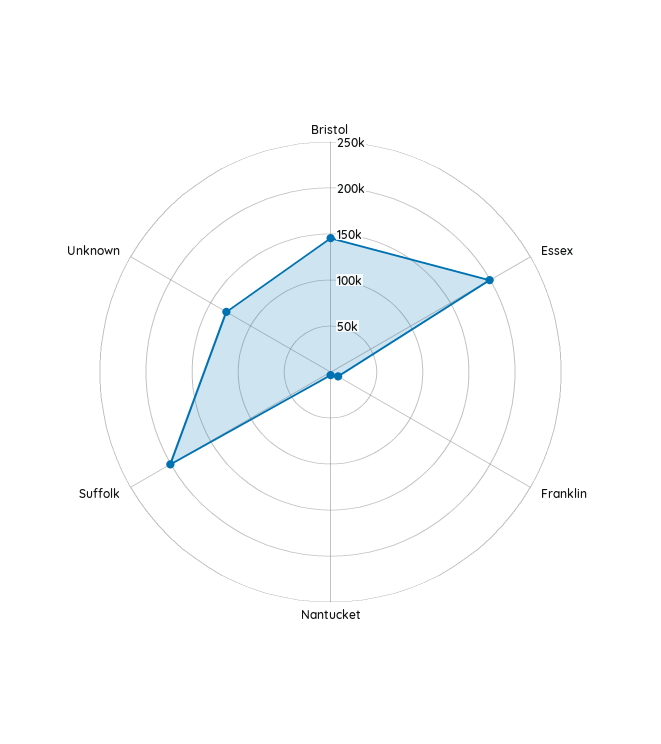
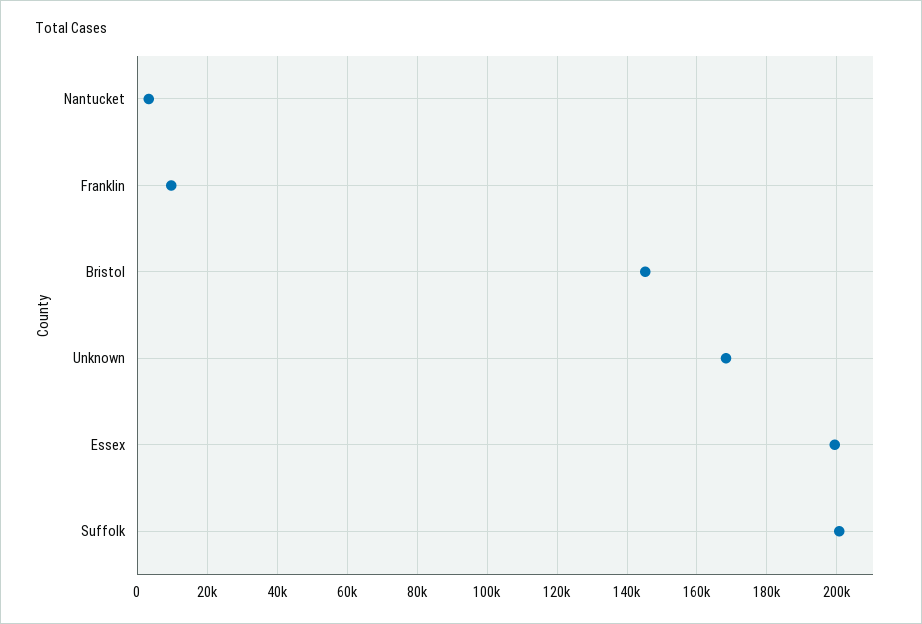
Unknown: 130000 -> 168000

